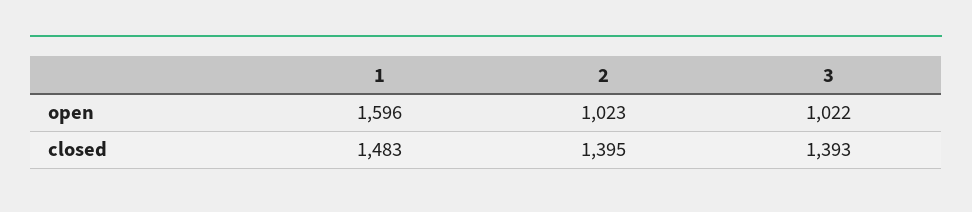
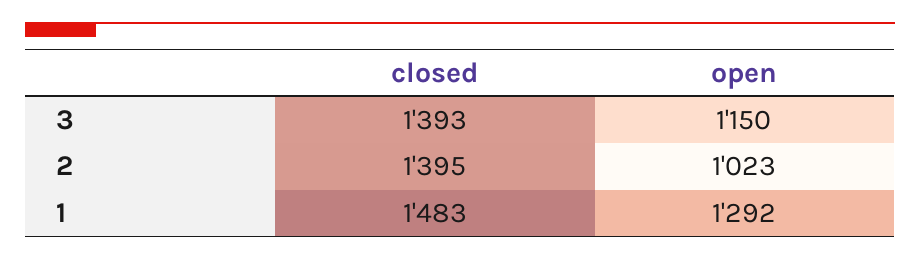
1, open: 1596 -> 1292
3, open: 1022 -> 1150

